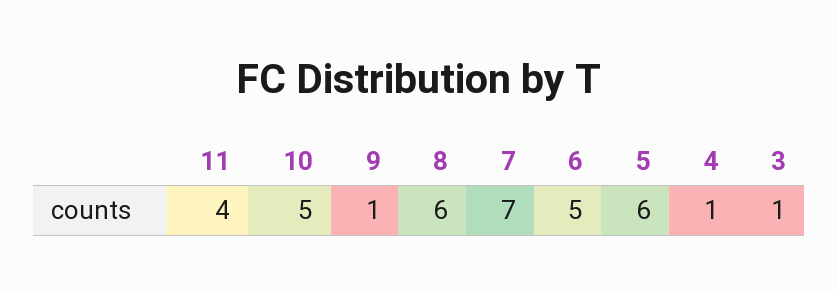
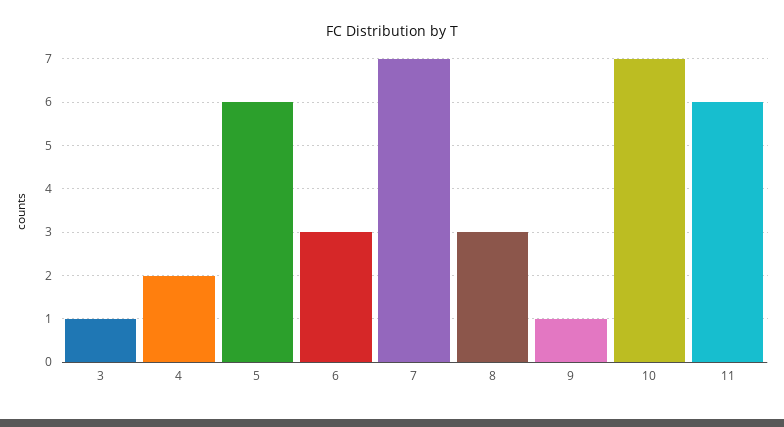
11: 4 -> 6
10: 5 -> 7
8: 6 -> 3
6: 5 -> 3
4: 1 -> 2

